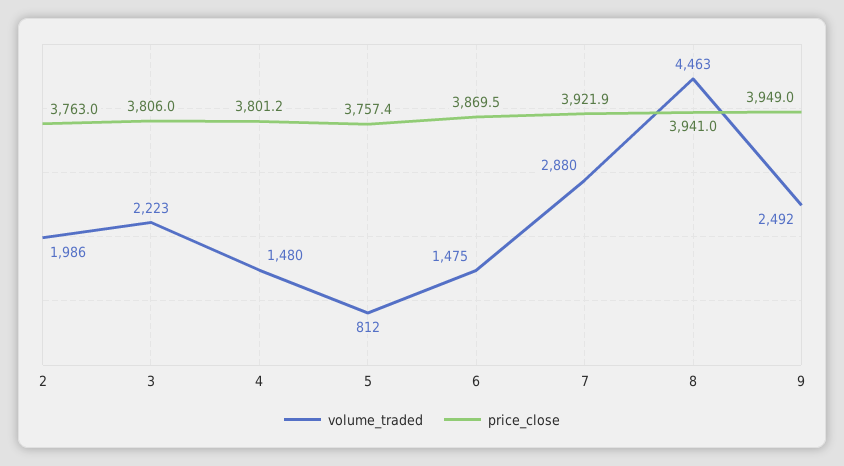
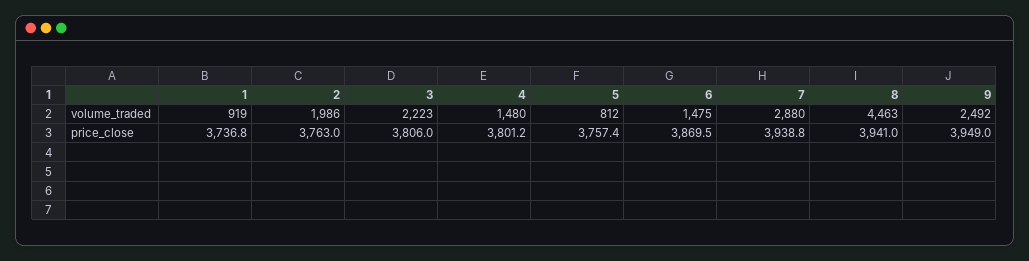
price_close, 7: 3921.9 -> 3938.8
volume_traded, 1: none -> 919
price_close, 1: none -> 3736.8

